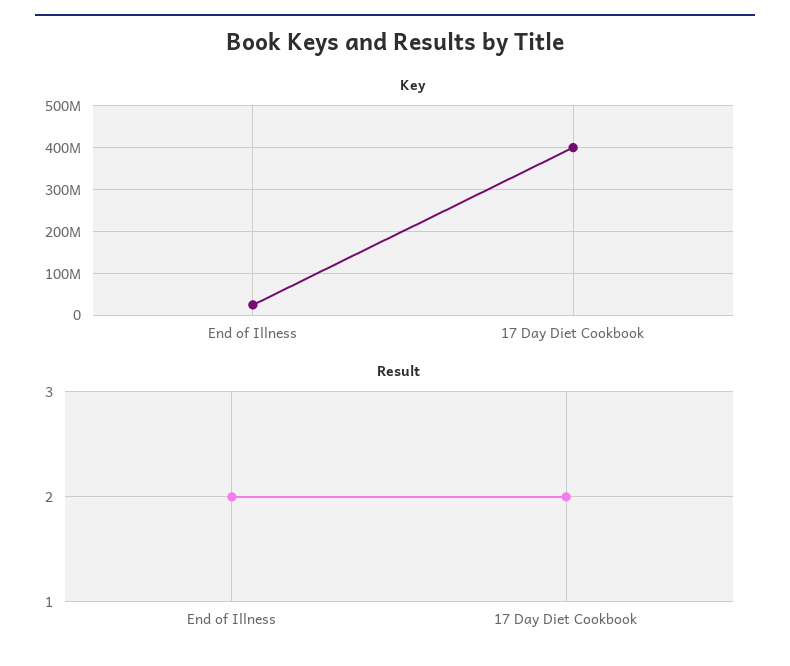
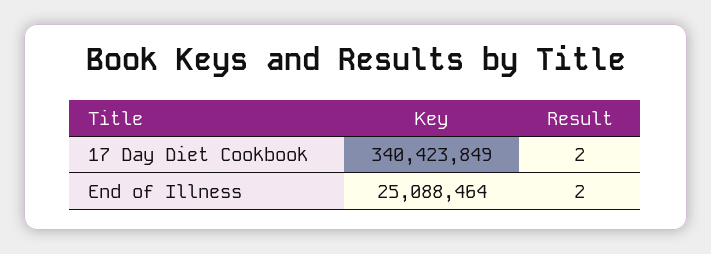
Key, 17 Day Diet Cookbook: 400000000 -> 340423849

